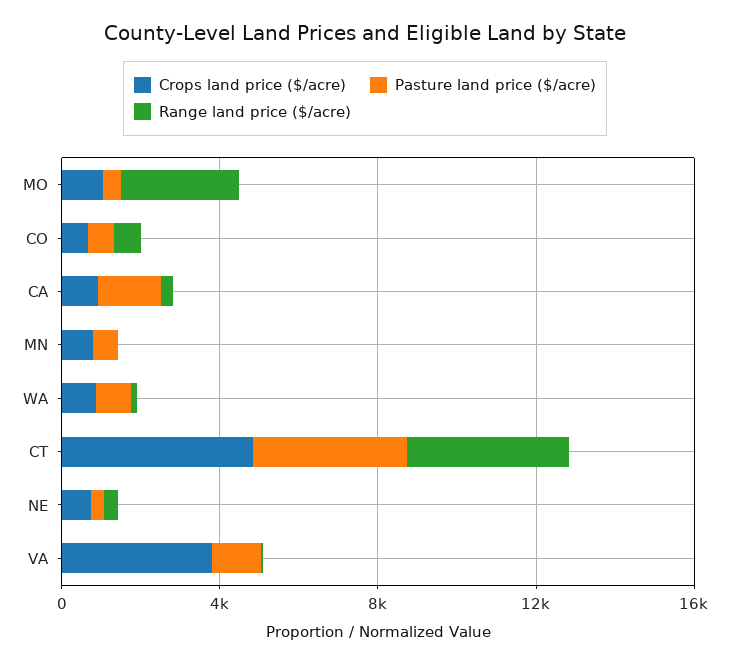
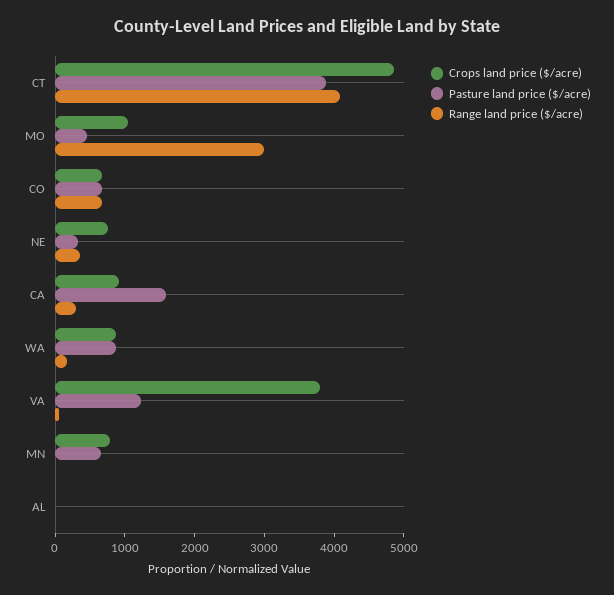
Crops land price ($/acre), AL: none -> 0
Pasture land price ($/acre), AL: none -> 0
Range land price ($/acre), AL: none -> 0

